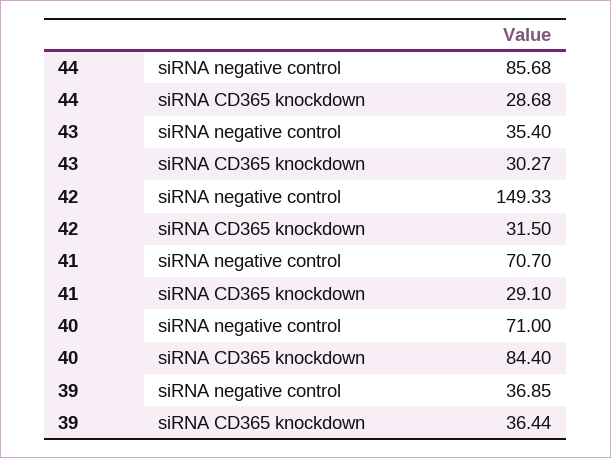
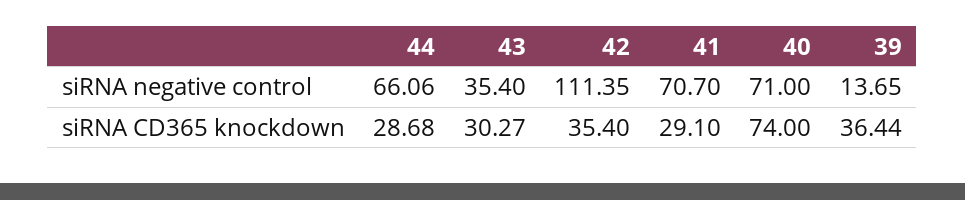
44, siRNA negative control: 85.68 -> 66.06
42, siRNA negative control: 149.33 -> 111.35
42, siRNA CD365 knockdown: 31.5 -> 35.4
40, siRNA CD365 knockdown: 84.4 -> 74
39, siRNA negative control: 36.85 -> 13.65

